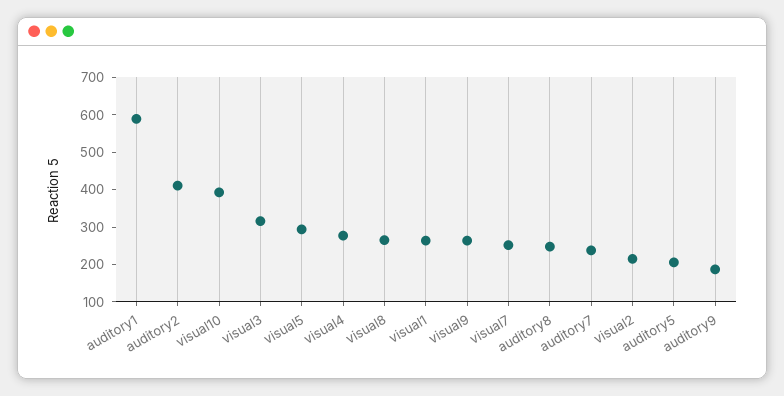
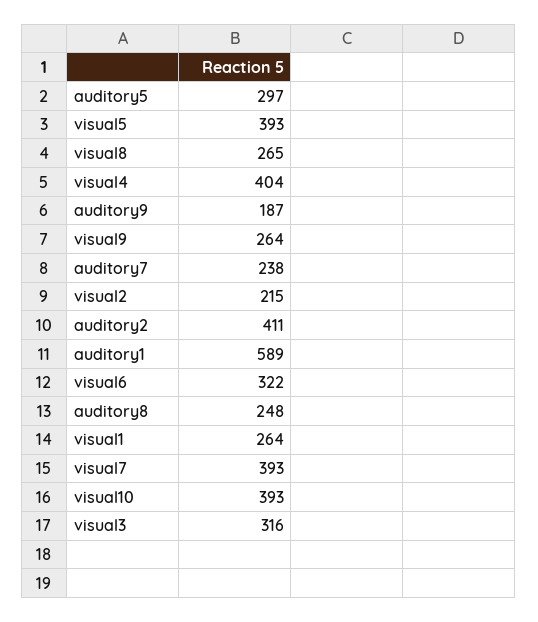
visual5: 300 -> 393
visual4: 275 -> 404
visual7: 250 -> 393
auditory5: 200 -> 297
visual6: none -> 322

